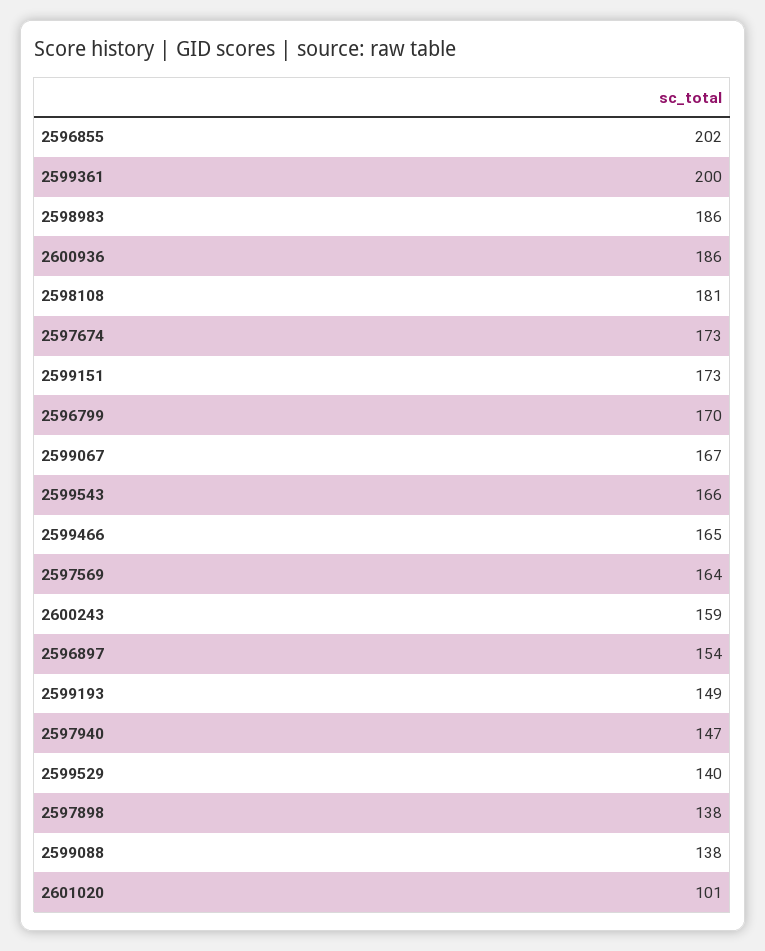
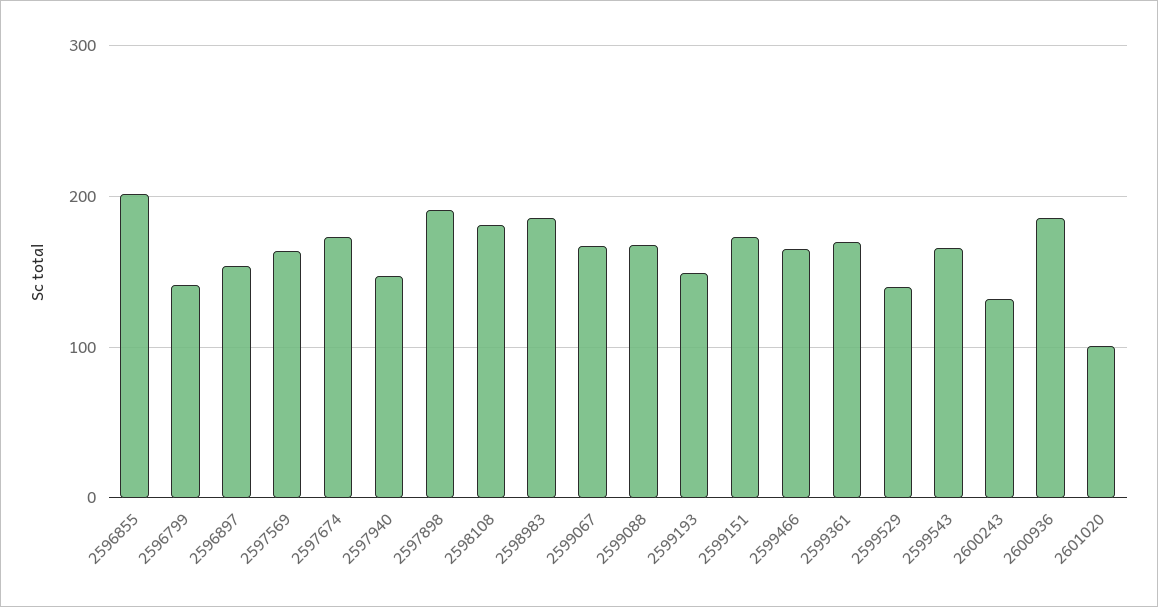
2599361: 200 -> 170
2596799: 170 -> 140
2600243: 159 -> 130
2597898: 138 -> 190
2599088: 138 -> 170

